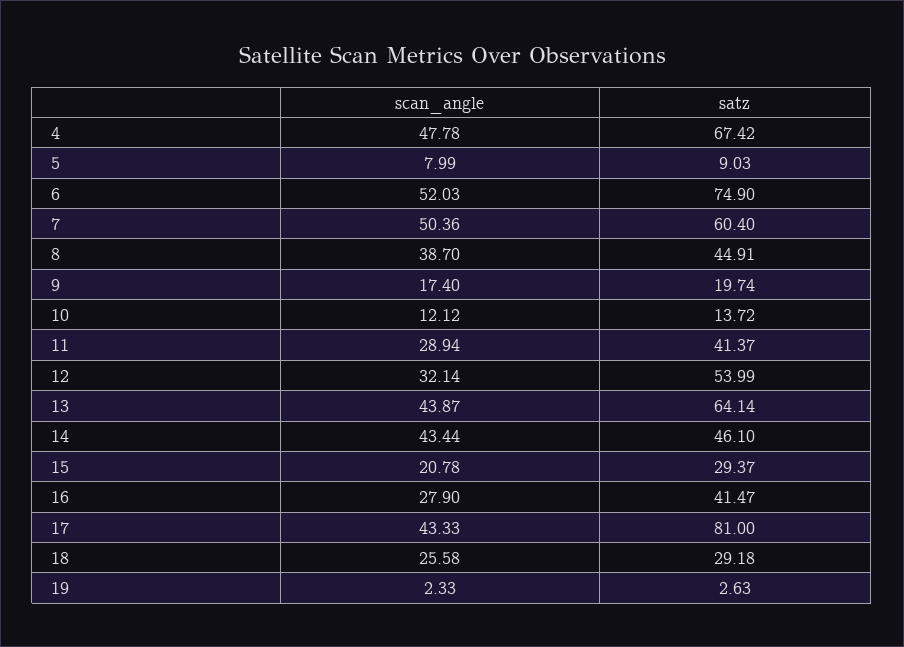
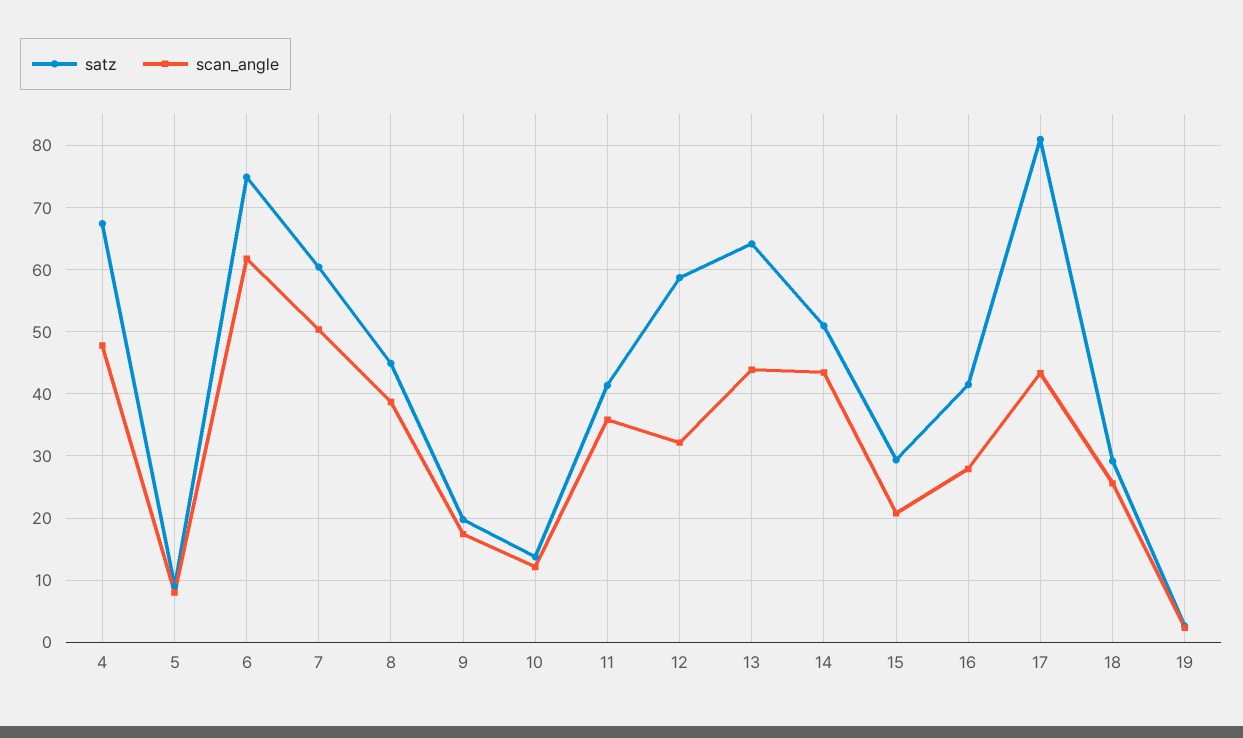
scan_angle, 6: 52.03 -> 62
scan_angle, 11: 28.94 -> 36
satz, 12: 53.99 -> 59
satz, 14: 46.1 -> 51

